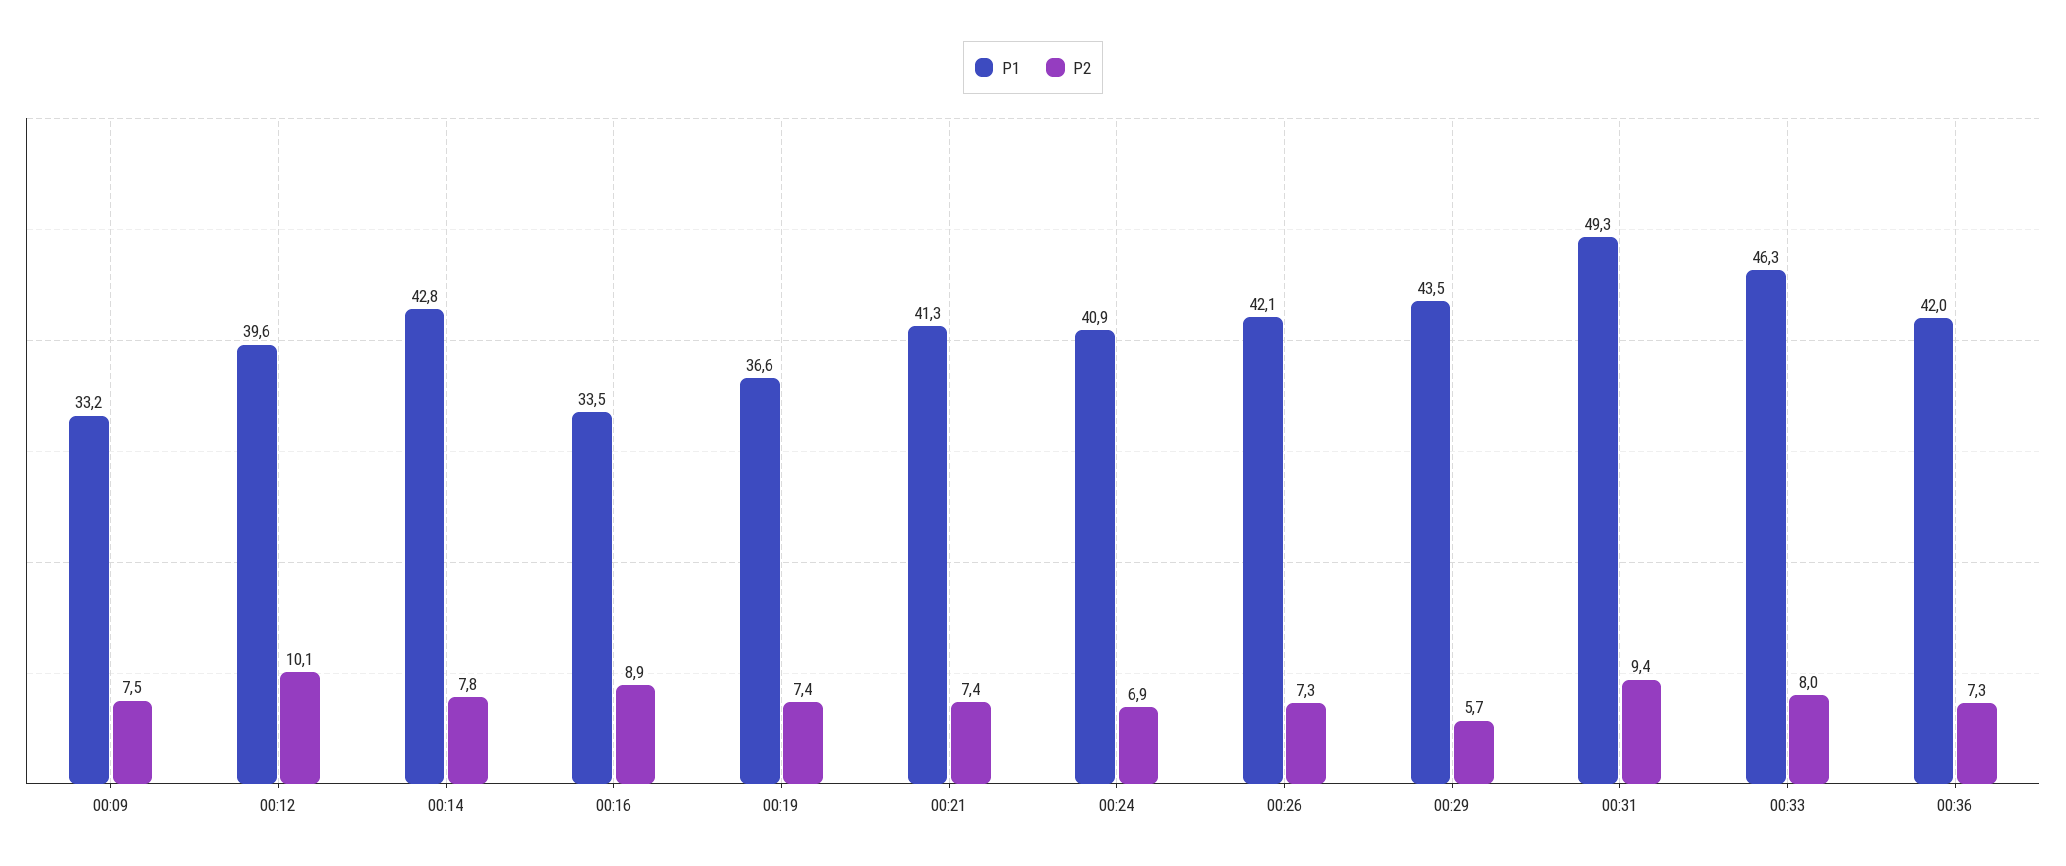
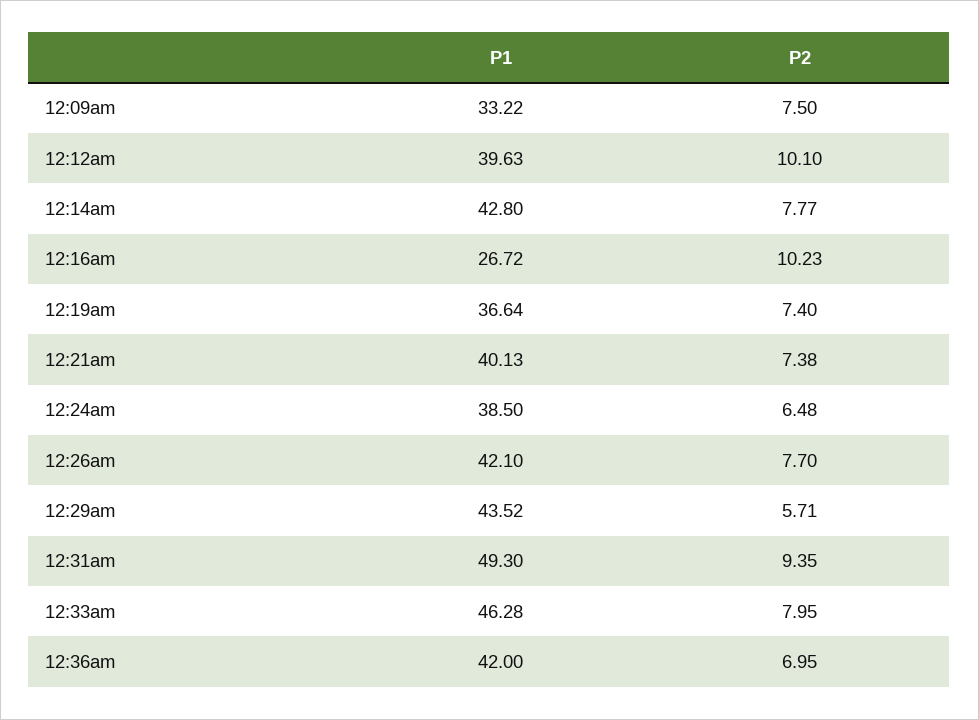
P1, 00:16: 33.5 -> 26.72
P2, 00:16: 8.9 -> 10.23
P1, 00:21: 41.3 -> 40.13
P1, 00:24: 40.9 -> 38.5
P2, 00:24: 6.9 -> 6.48
P2, 00:26: 7.3 -> 7.7
P2, 00:36: 7.3 -> 6.95

